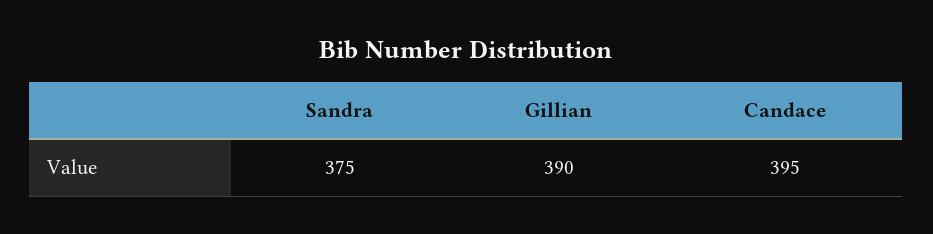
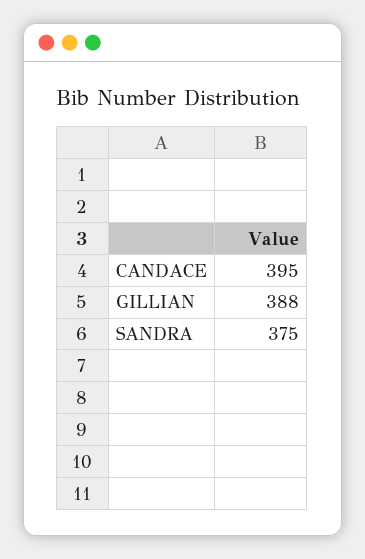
Gillian: 390 -> 388

